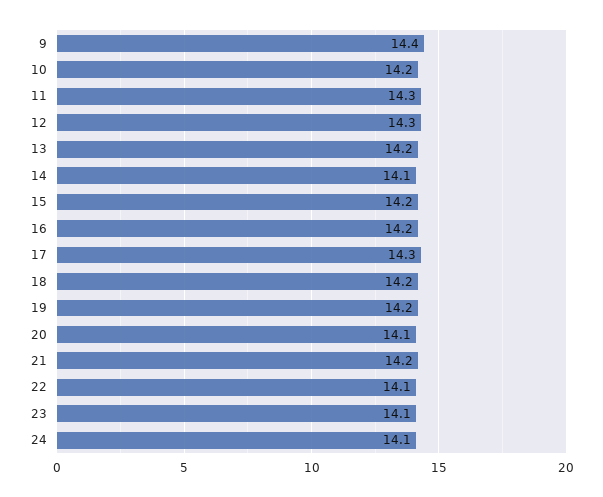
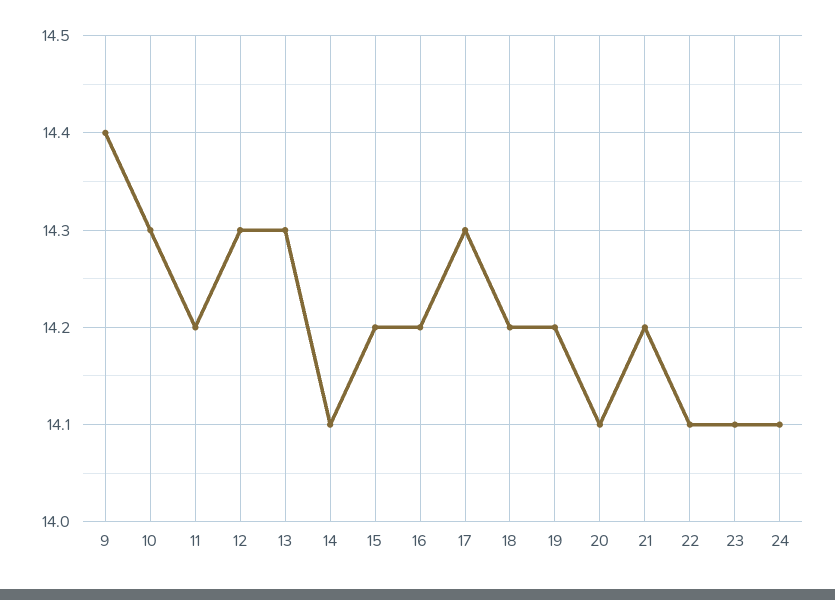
10: 14.2 -> 14.3
11: 14.3 -> 14.2
13: 14.2 -> 14.3

